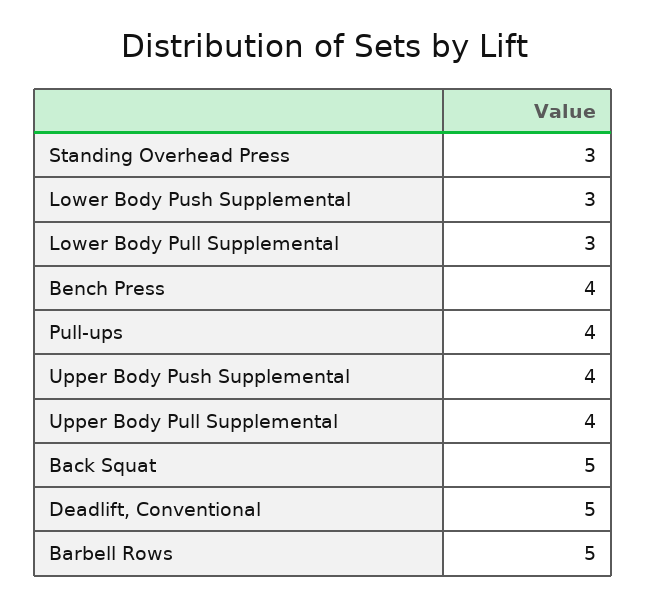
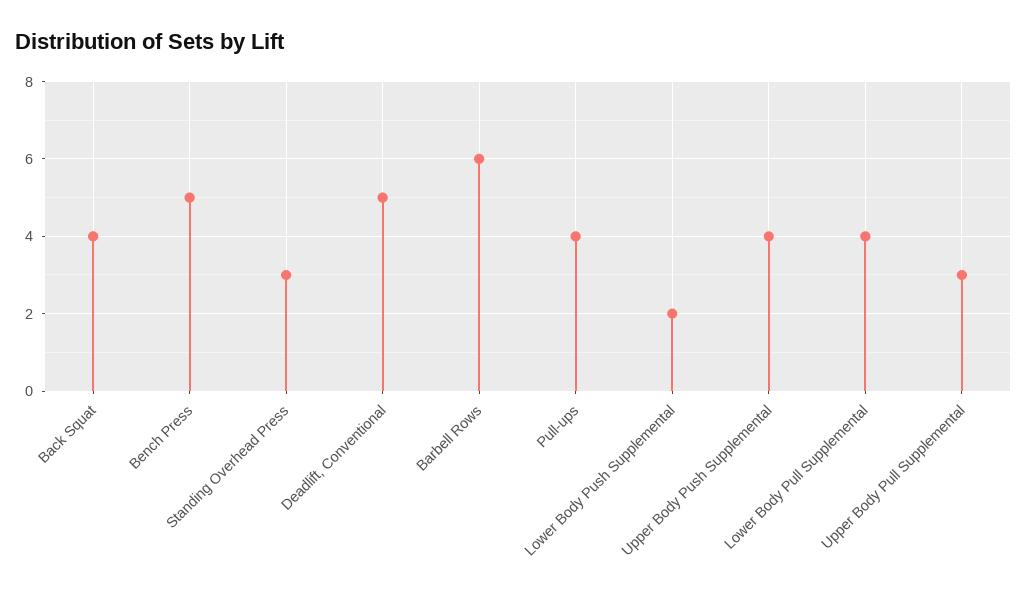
Lower Body Push Supplemental: 3 -> 2
Lower Body Pull Supplemental: 3 -> 4
Bench Press: 4 -> 5
Upper Body Pull Supplemental: 4 -> 3
Back Squat: 5 -> 4
Barbell Rows: 5 -> 6

